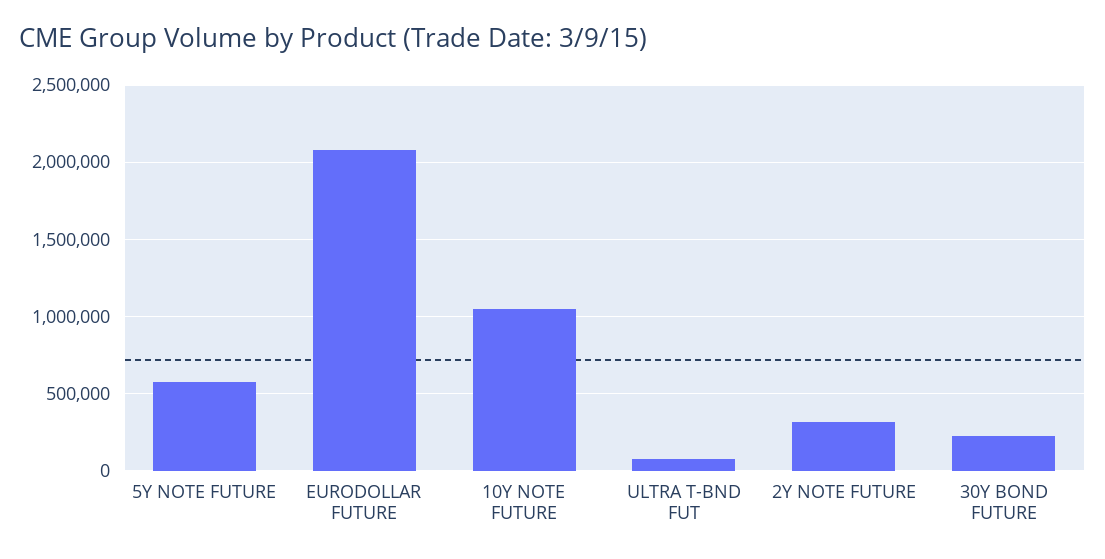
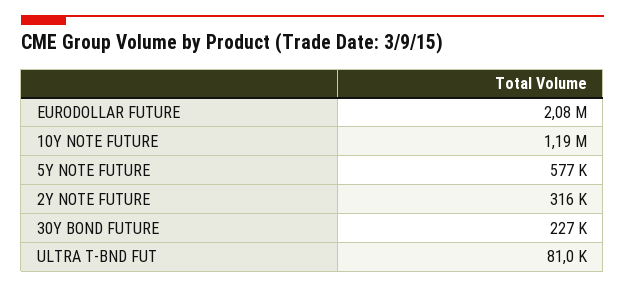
10Y NOTE FUTURE: 1050000 -> 1190000

